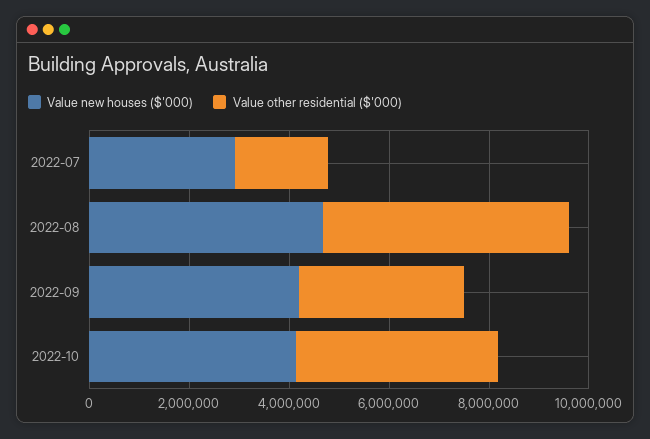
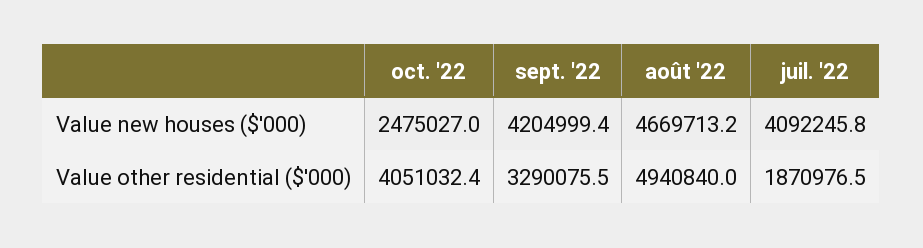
Value new houses ($'000), 2022-07: 3000000 -> 4092245.8
Value new houses ($'000), 2022-10: 4000000 -> 2475027

